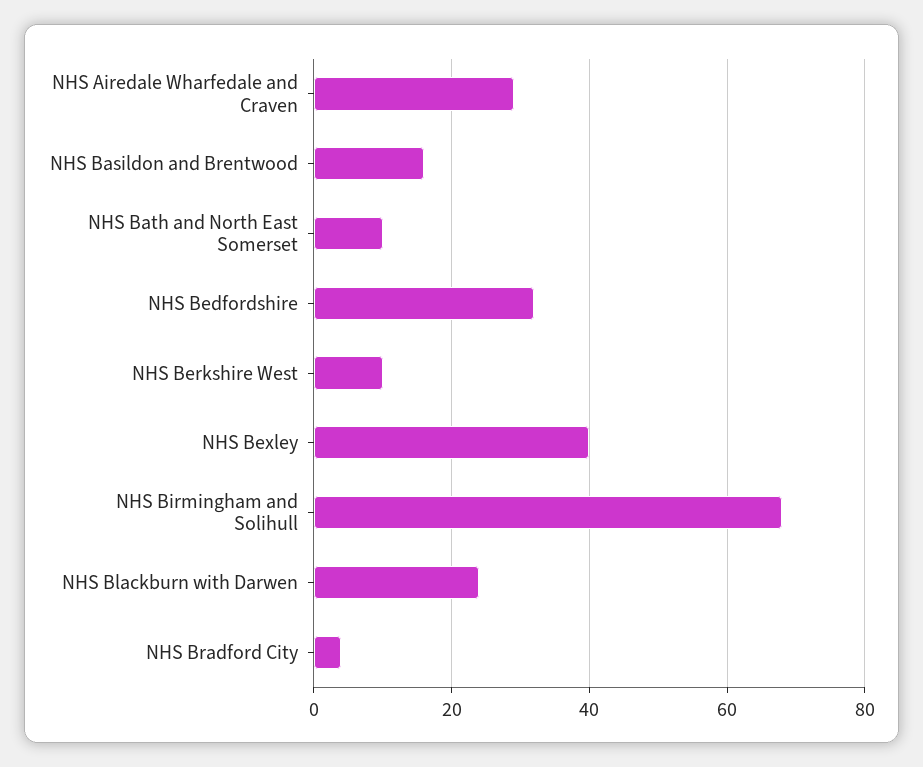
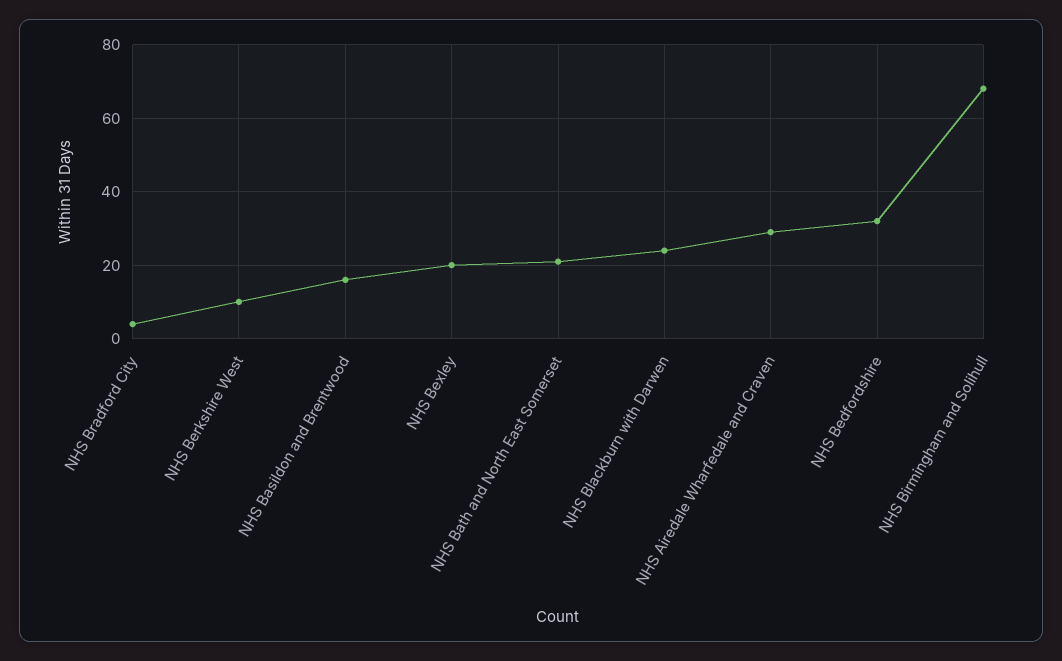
NHS Bath and North East Somerset: 10 -> 20
NHS Bexley: 40 -> 20

